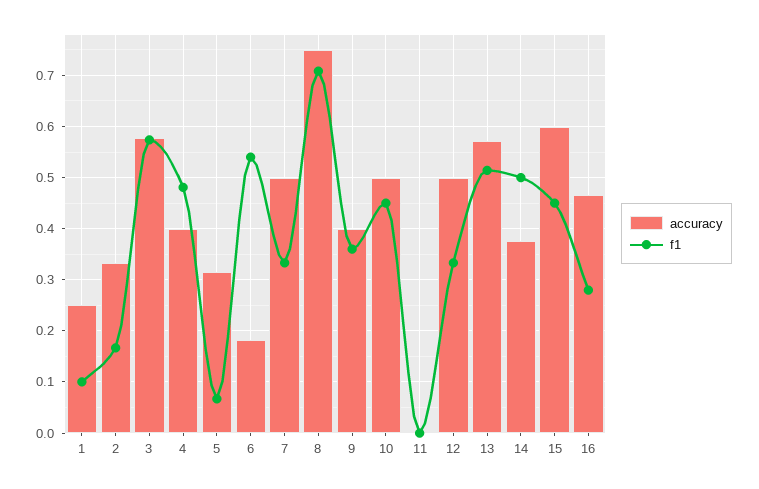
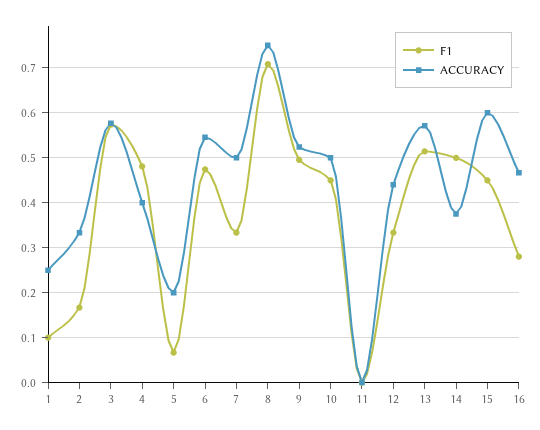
accuracy, 5: 0.32 -> 0.2
accuracy, 6: 0.18 -> 0.54
f1, 6: 0.54 -> 0.48
accuracy, 9: 0.4 -> 0.52
f1, 9: 0.36 -> 0.5
accuracy, 12: 0.5 -> 0.44

